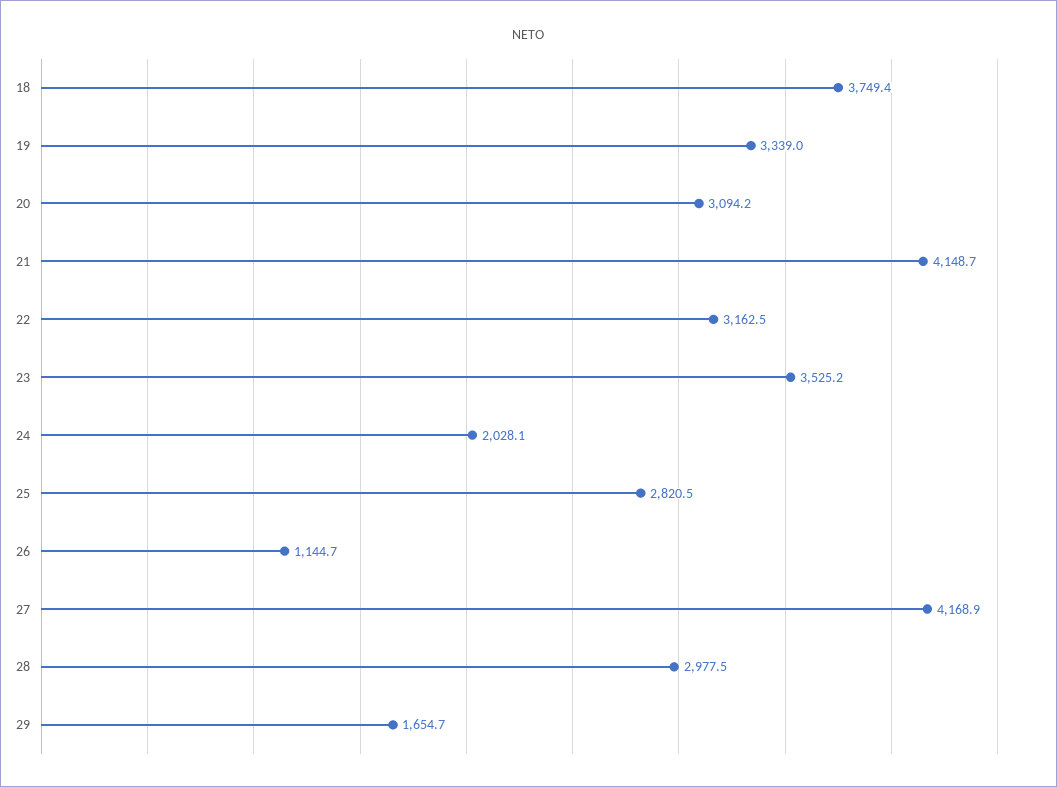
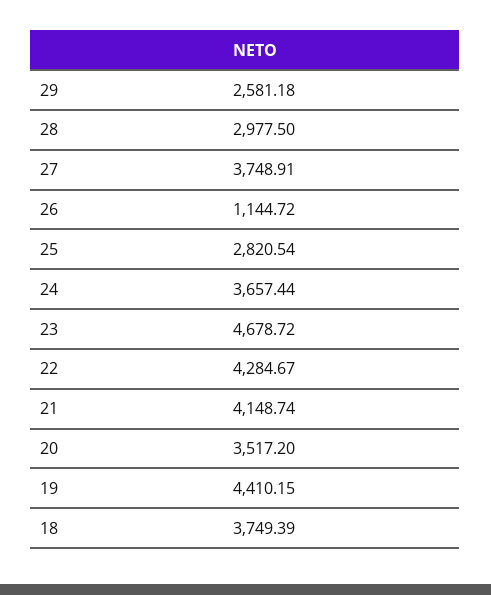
19: 3339 -> 4410.15
20: 3094.2 -> 3517.2
22: 3162.5 -> 4284.67
23: 3525.2 -> 4678.72
24: 2028.1 -> 3657.44
27: 4168.9 -> 3748.91
29: 1654.7 -> 2581.18

